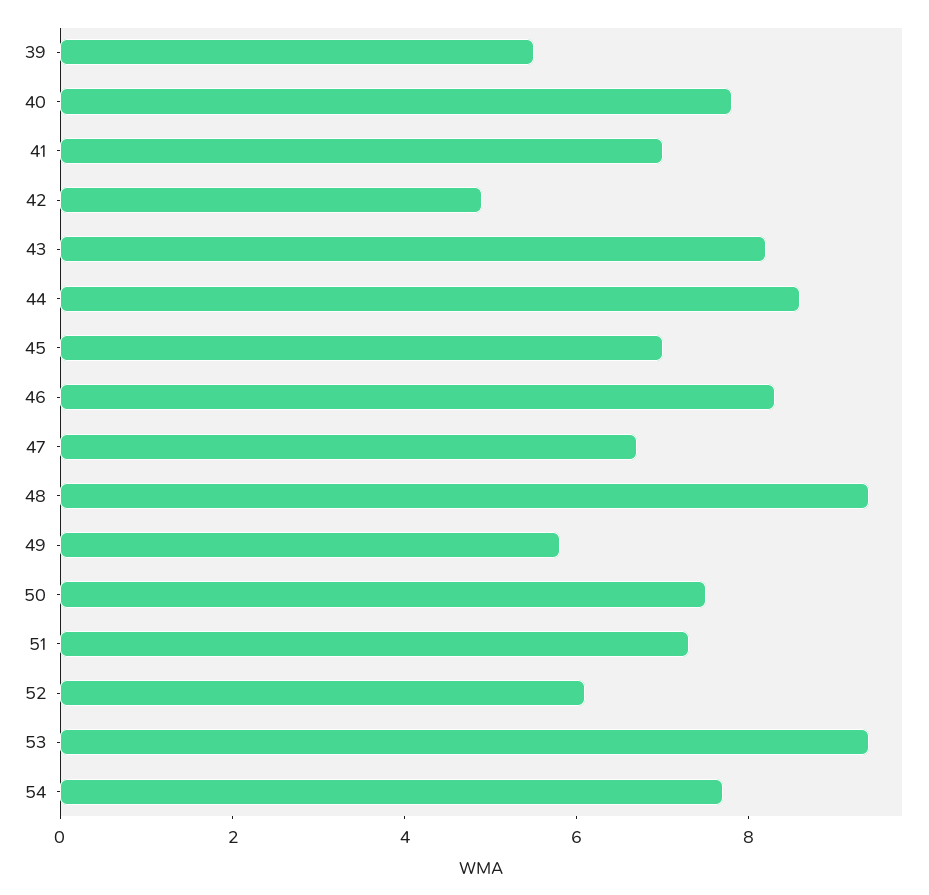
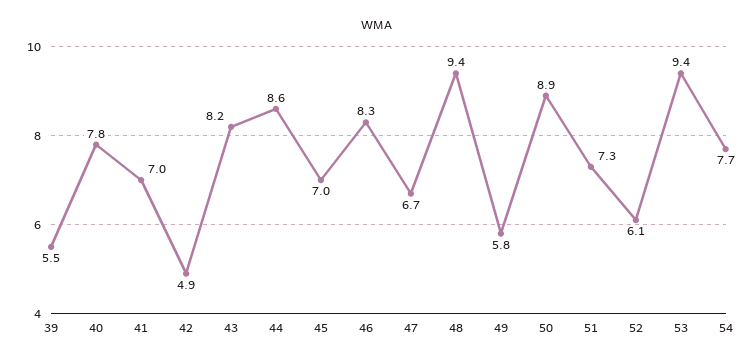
50: 7.5 -> 8.9

